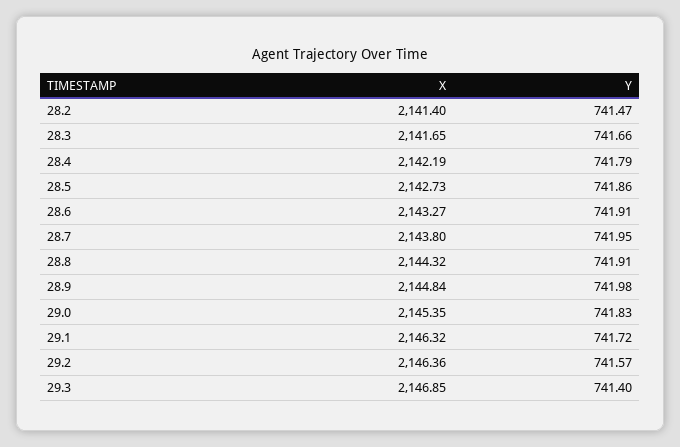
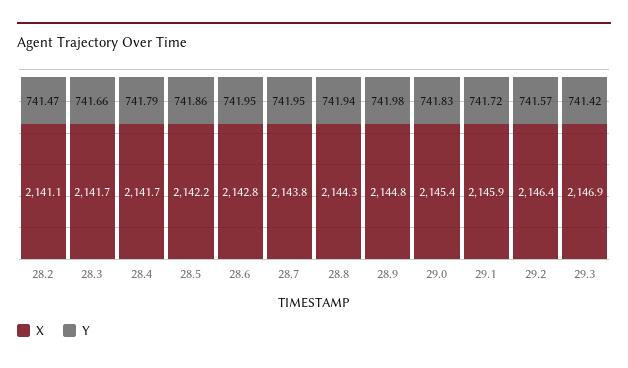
X, 28.2: 2141.4 -> 2141.1
X, 28.4: 2142.19 -> 2141.7
X, 28.5: 2142.73 -> 2142.2
X, 28.6: 2143.27 -> 2142.8
Y, 28.6: 741.91 -> 741.95
Y, 28.8: 741.91 -> 741.94
X, 29.1: 2146.32 -> 2145.9
Y, 29.3: 741.4 -> 741.42

